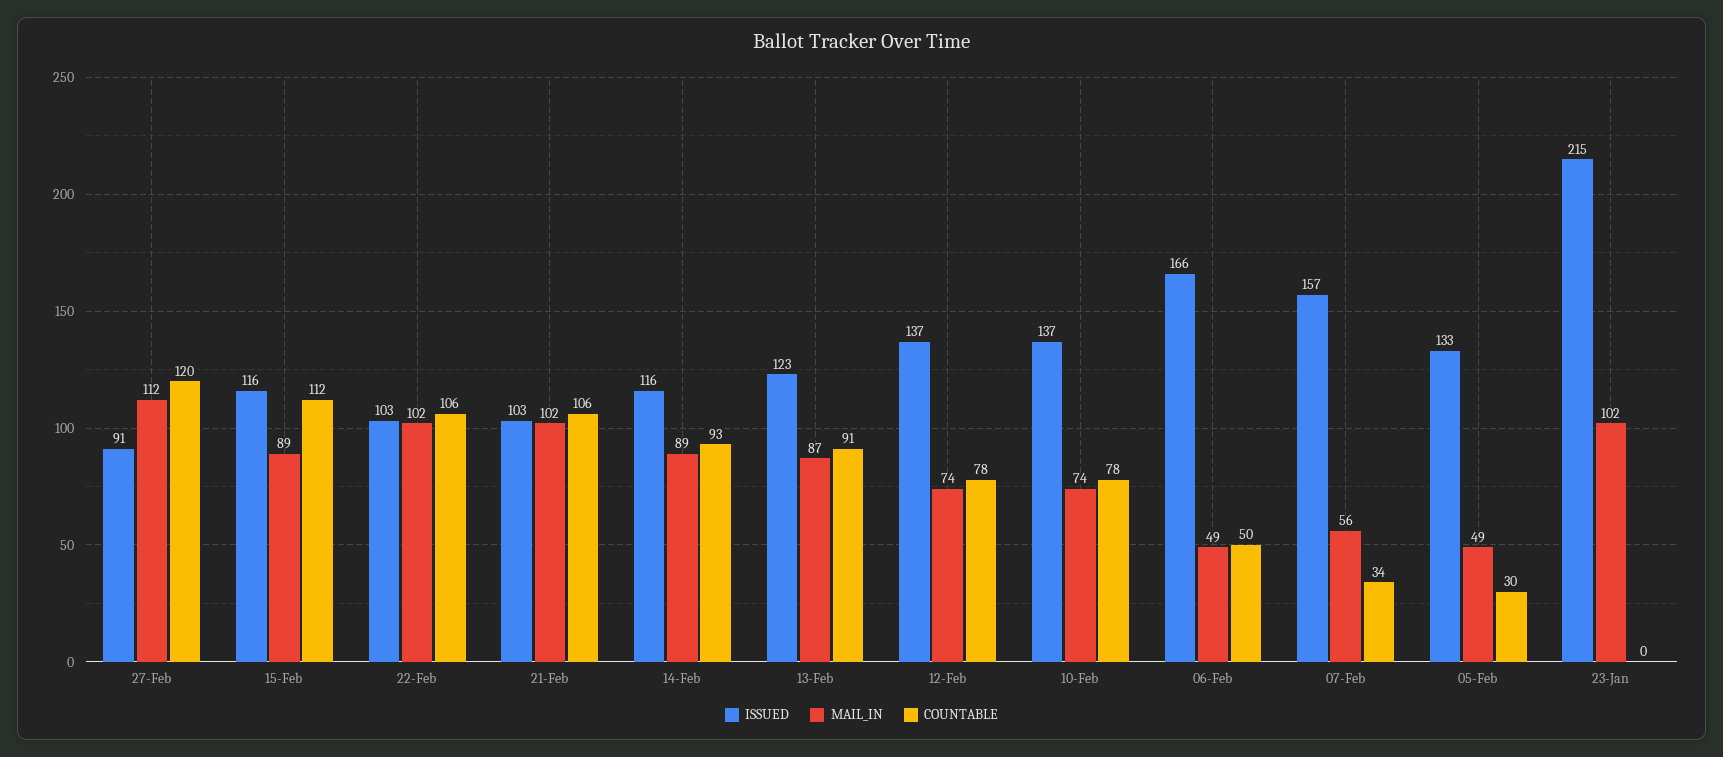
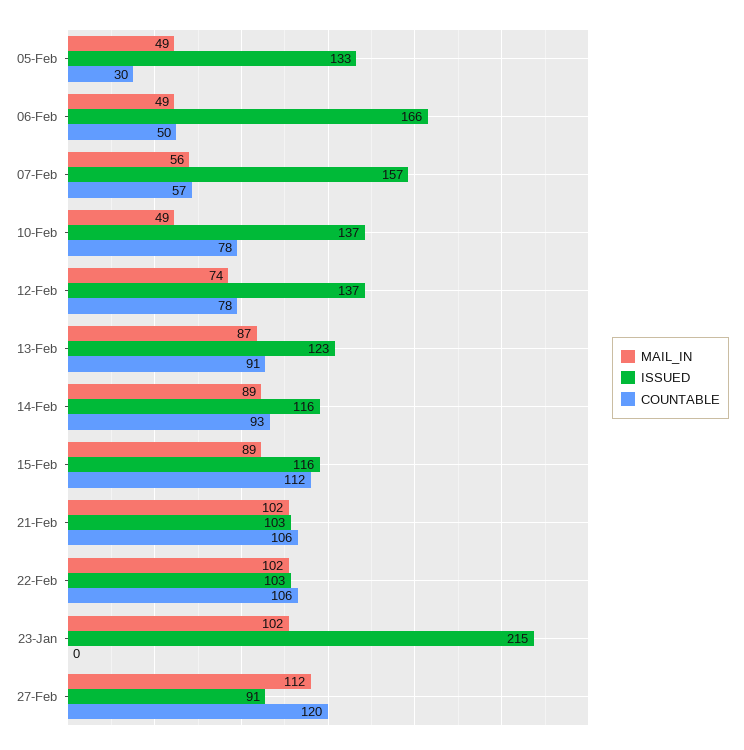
MAIL_IN, 10-Feb: 74 -> 49
COUNTABLE, 07-Feb: 34 -> 57

